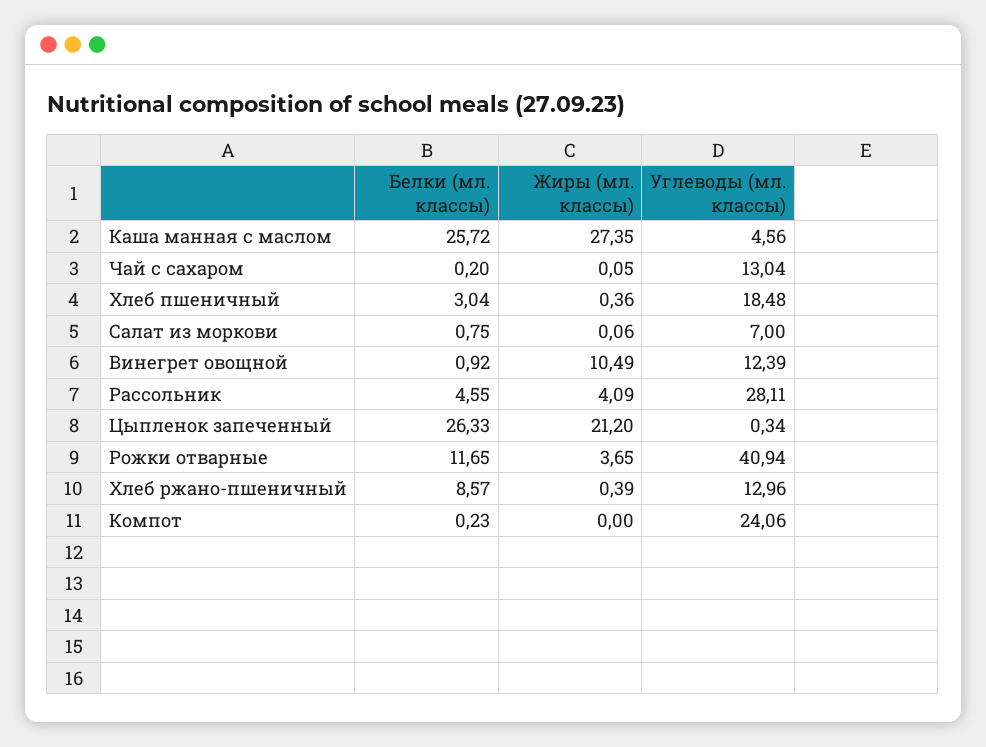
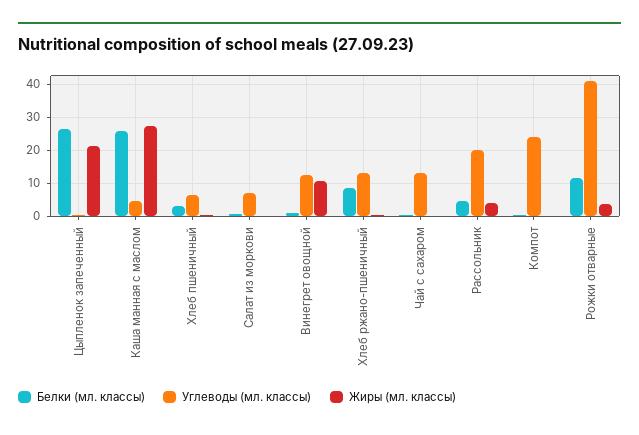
Углеводы (мл. классы), Хлеб пшеничный: 18.48 -> 6
Углеводы (мл. классы), Рассольник: 28.11 -> 20

